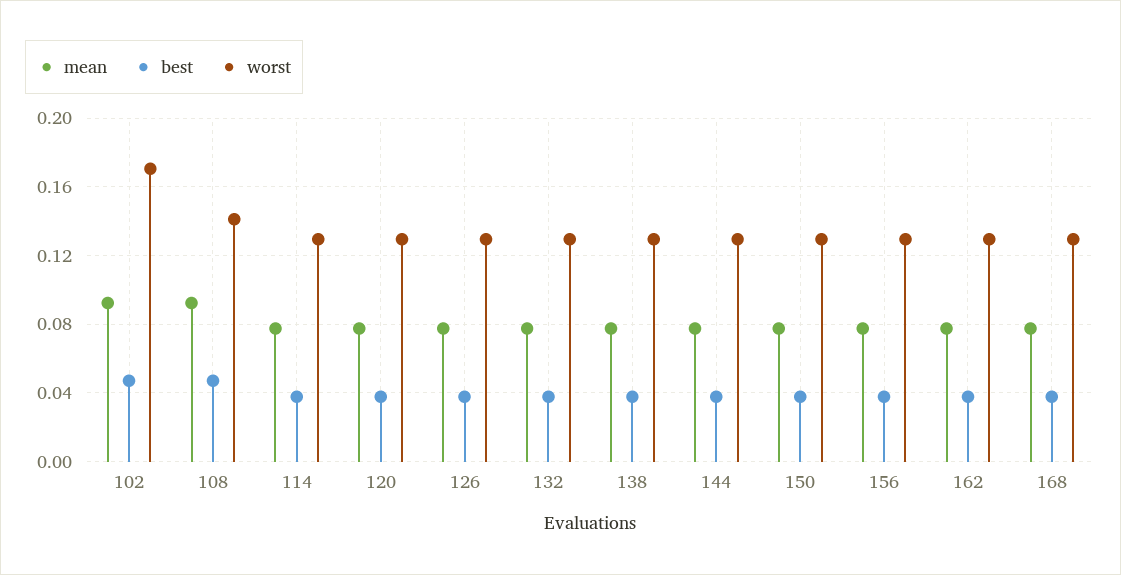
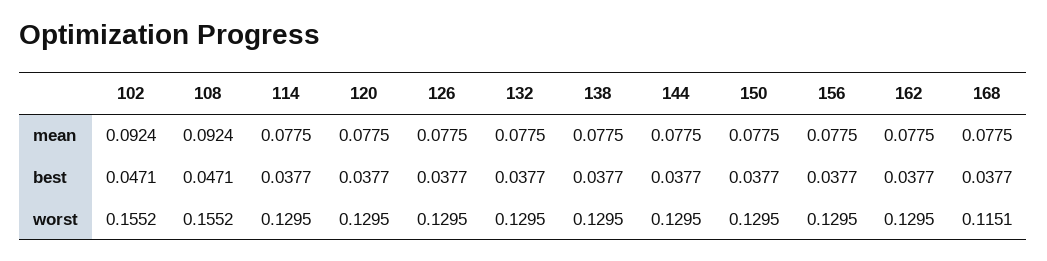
worst, 102: 0.17 -> 0.1552
worst, 108: 0.14 -> 0.1552
worst, 168: 0.13 -> 0.1151

